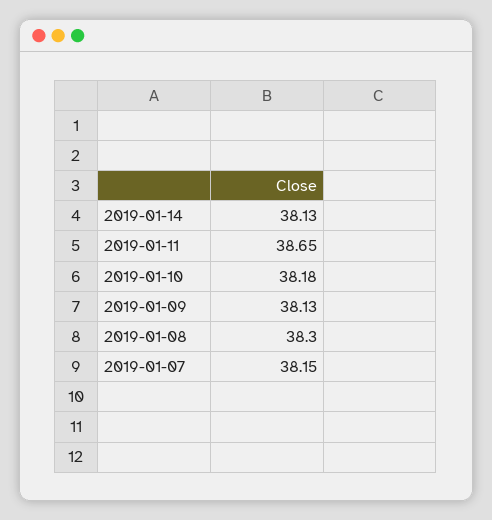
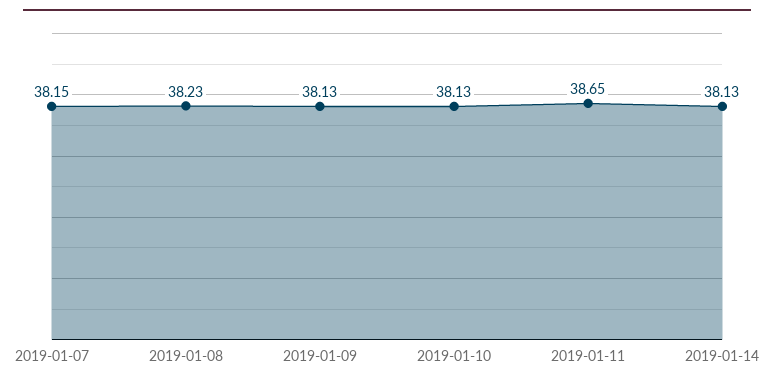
2019-01-10: 38.18 -> 38.13
2019-01-08: 38.3 -> 38.23

